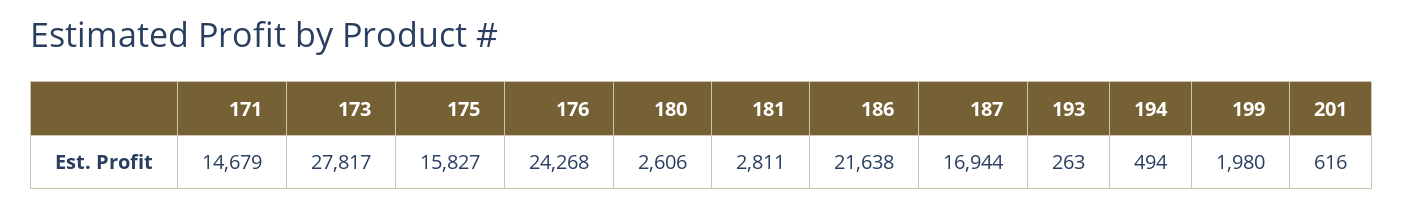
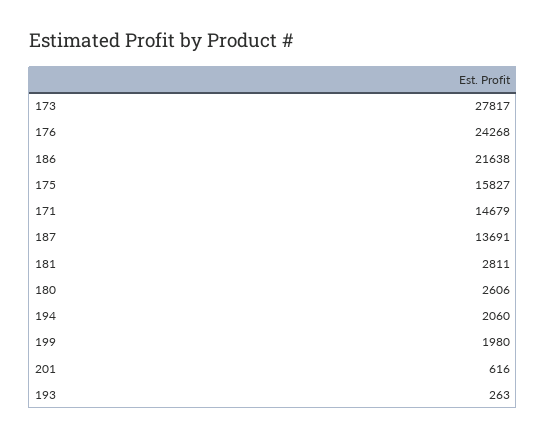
187: 16944 -> 13691
194: 494 -> 2060

